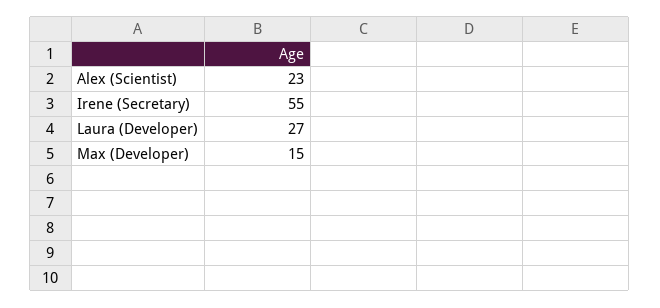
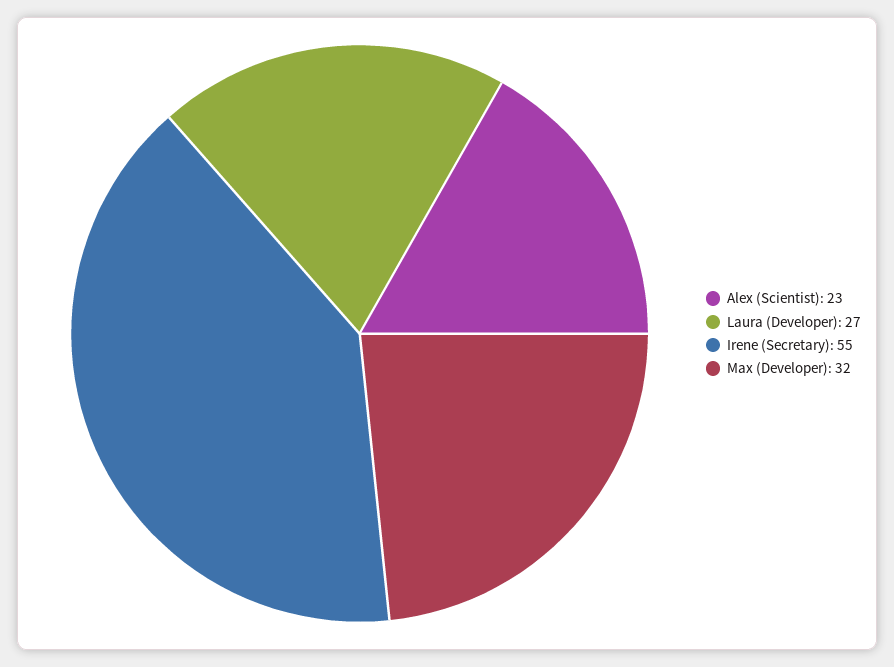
Max (Developer): 15 -> 32

